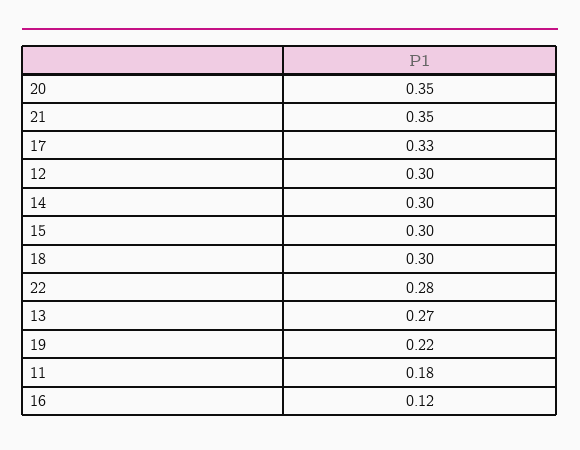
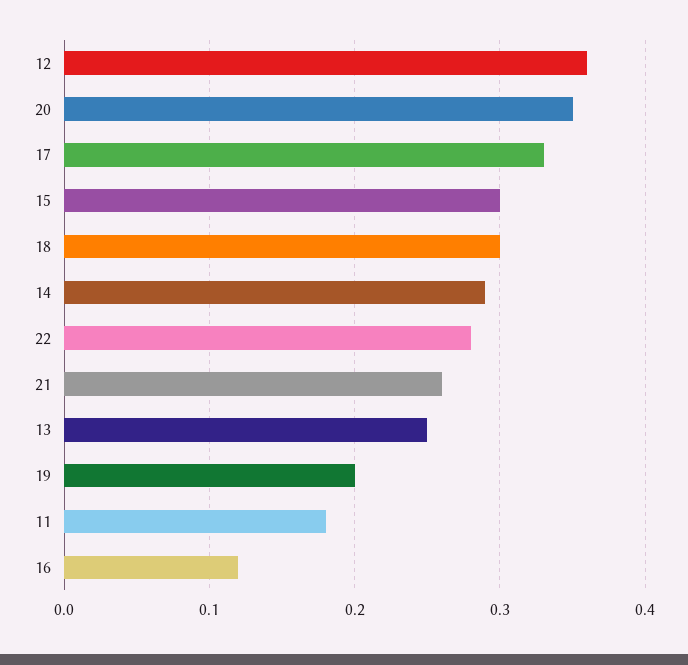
21: 0.35 -> 0.26
12: 0.3 -> 0.36
14: 0.3 -> 0.29
13: 0.27 -> 0.25
19: 0.22 -> 0.2

